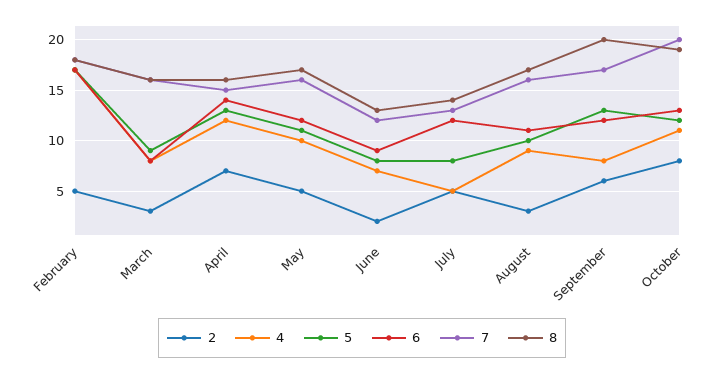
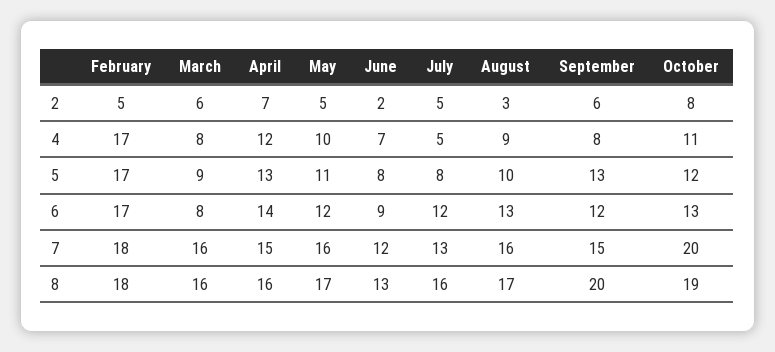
2, March: 3 -> 6
8, July: 14 -> 16
6, August: 11 -> 13
7, September: 17 -> 15

